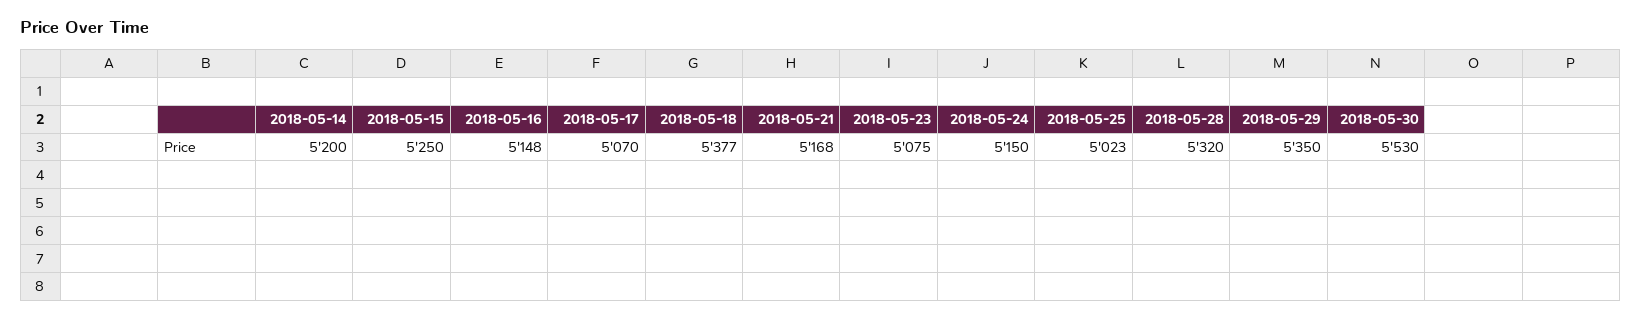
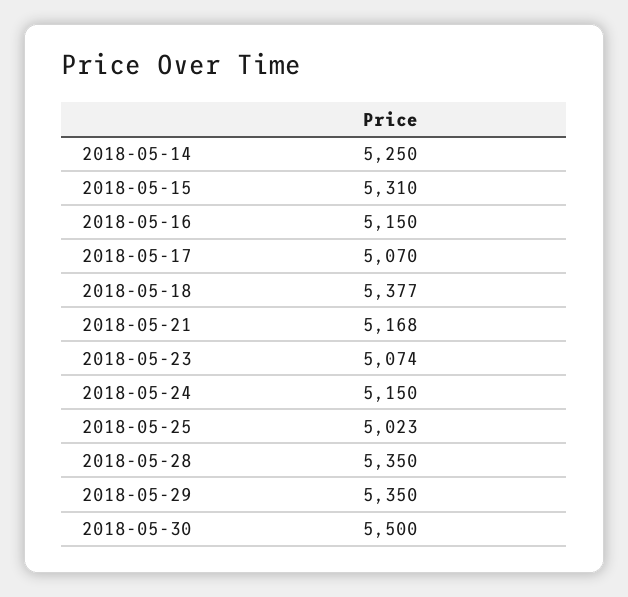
2018-05-14: 5200 -> 5250
2018-05-15: 5250 -> 5310
2018-05-16: 5148 -> 5150
2018-05-23: 5075 -> 5074
2018-05-28: 5320 -> 5350
2018-05-30: 5530 -> 5500

